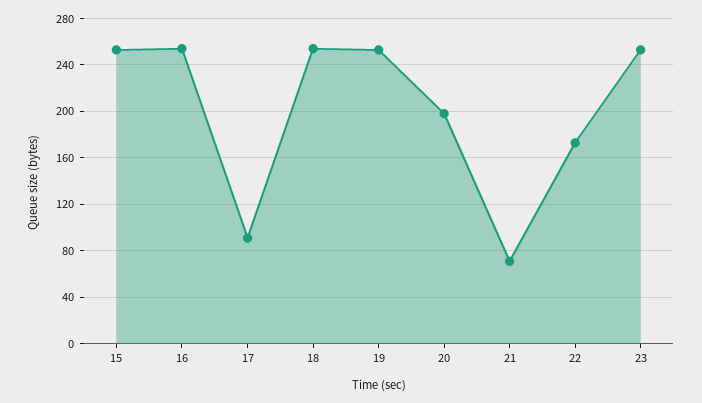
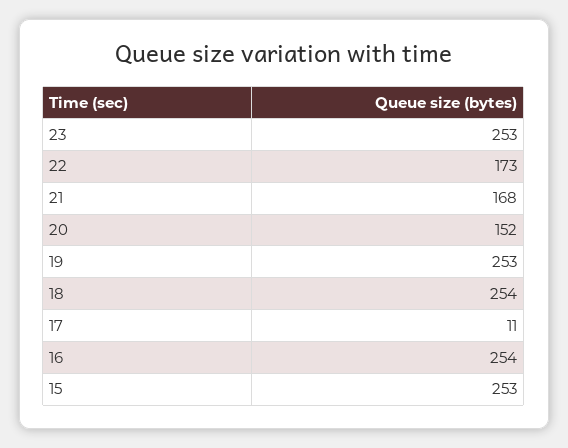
17: 90 -> 11
20: 200 -> 152
21: 70 -> 168

